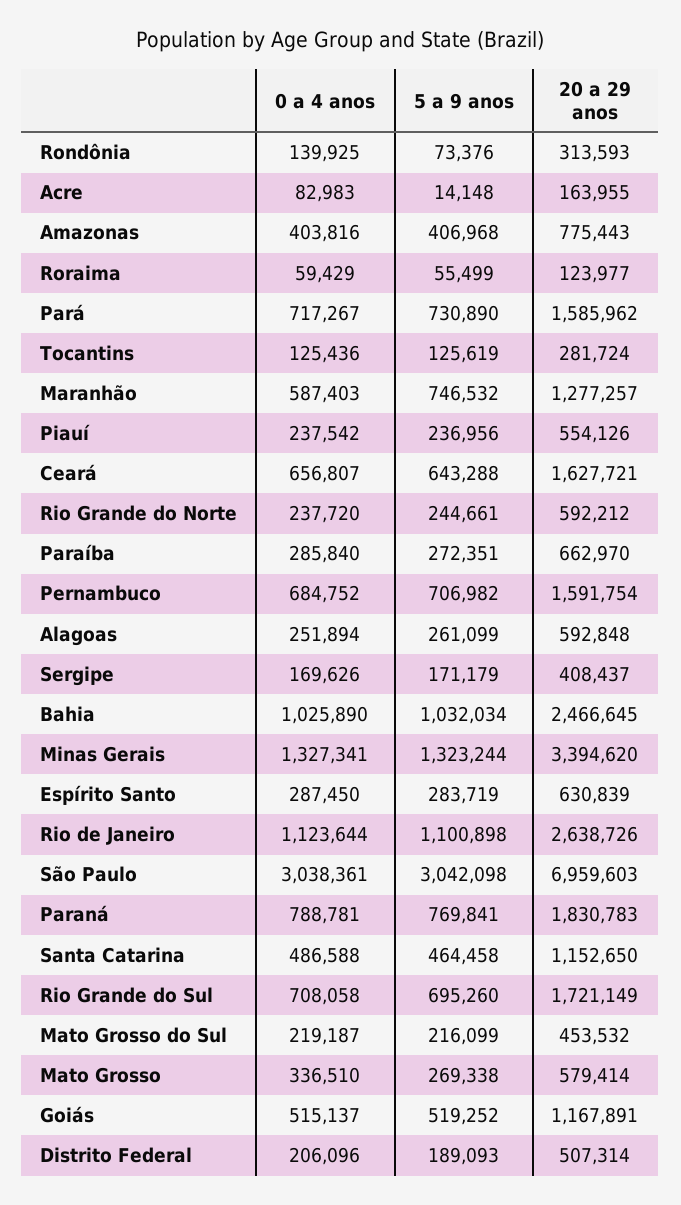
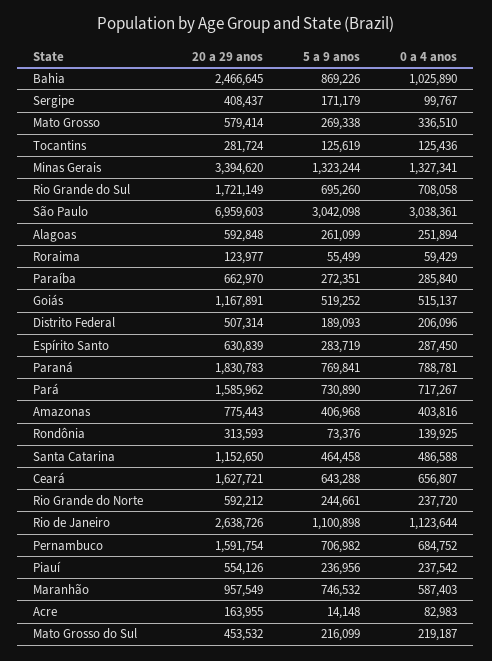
20 a 29 anos, Maranhão: 1277257 -> 957549
0 a 4 anos, Sergipe: 169626 -> 99767
5 a 9 anos, Bahia: 1032034 -> 869226

